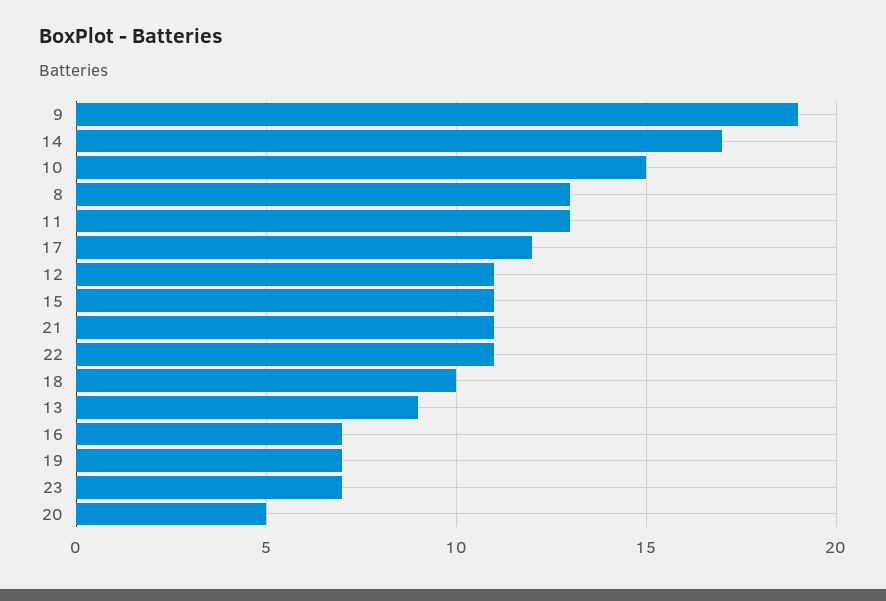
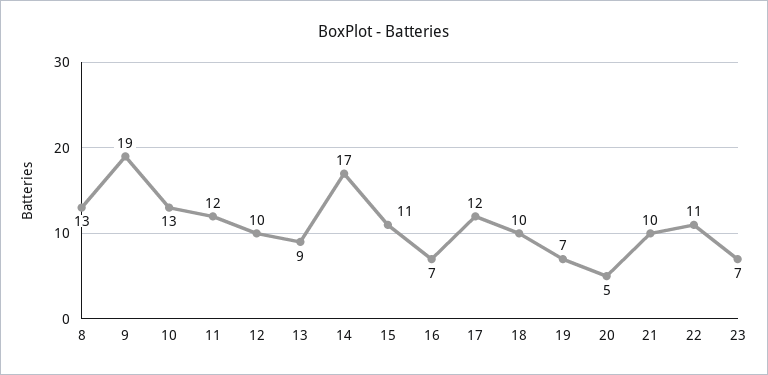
10: 15 -> 13
11: 13 -> 12
12: 11 -> 10
21: 11 -> 10

